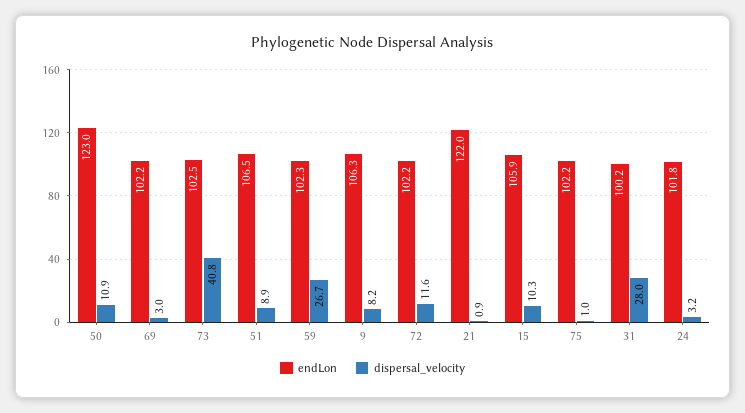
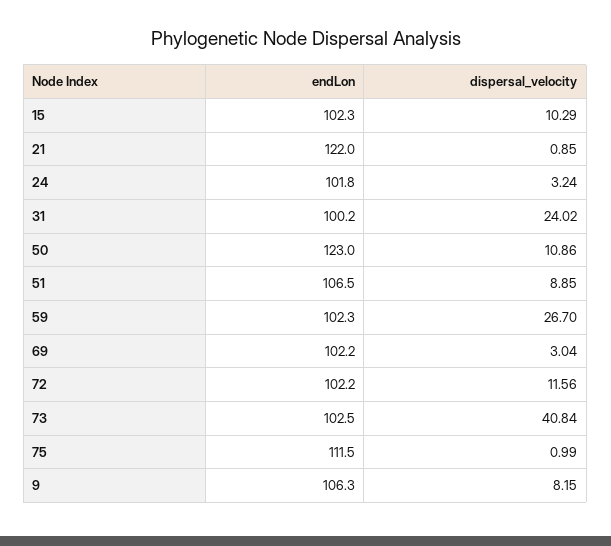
endLon, 15: 105.9 -> 102.3
endLon, 75: 102.2 -> 111.5
dispersal_velocity, 31: 28 -> 24.02

